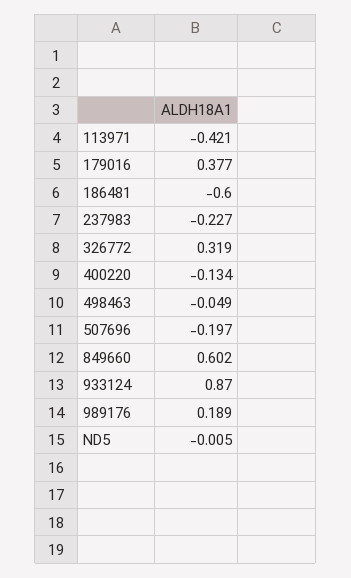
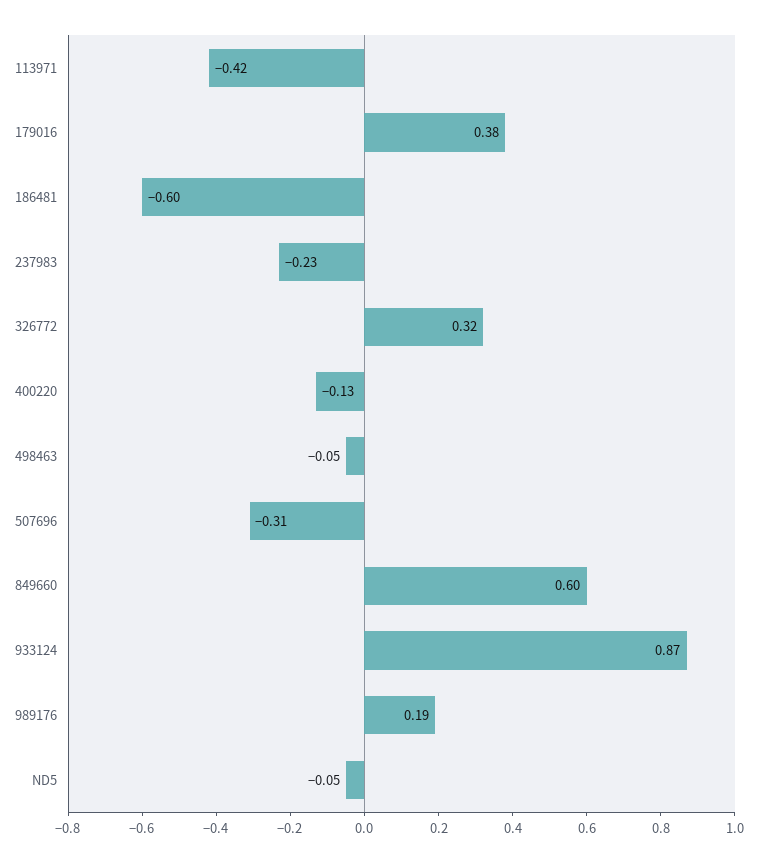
507696: -0.197 -> -0.31
ND5: -0.005 -> -0.05

